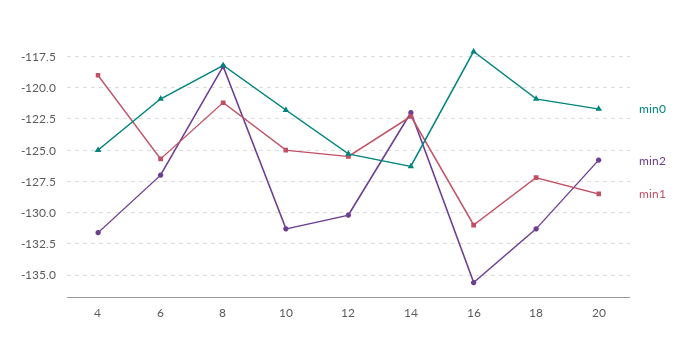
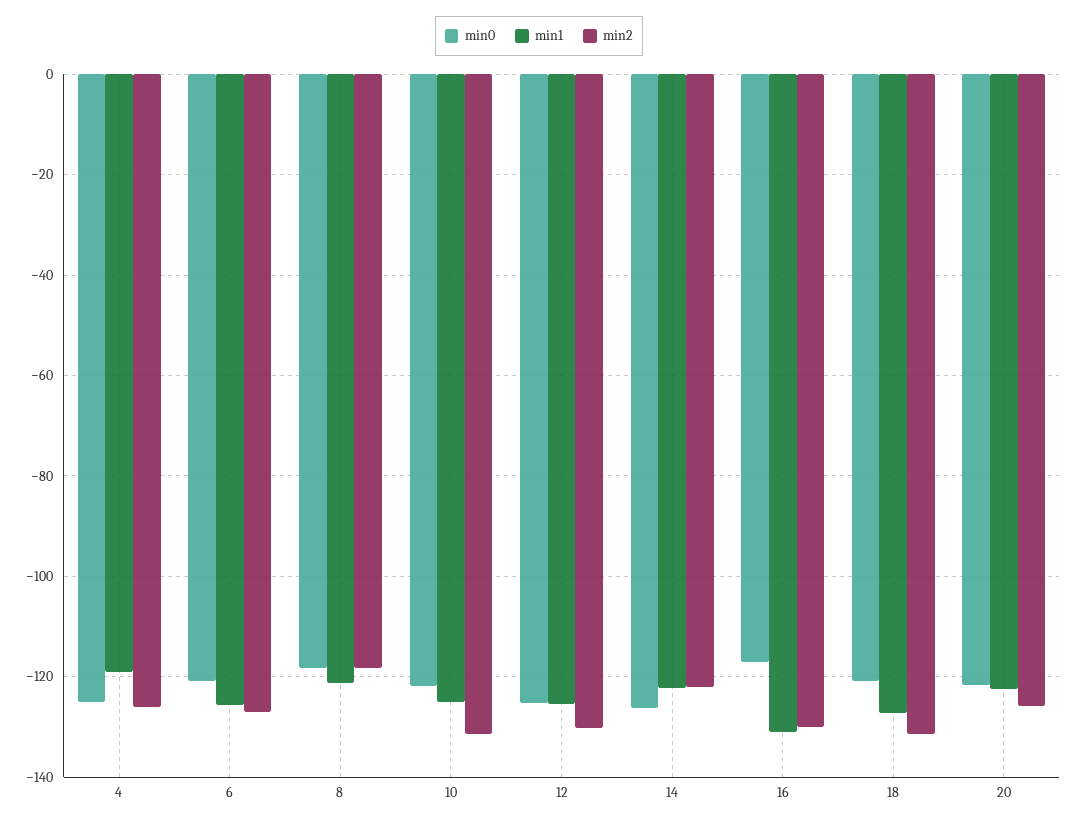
min2, 4: -131.5 -> -126
min2, 16: -135.5 -> -130
min1, 20: -128.5 -> -122

